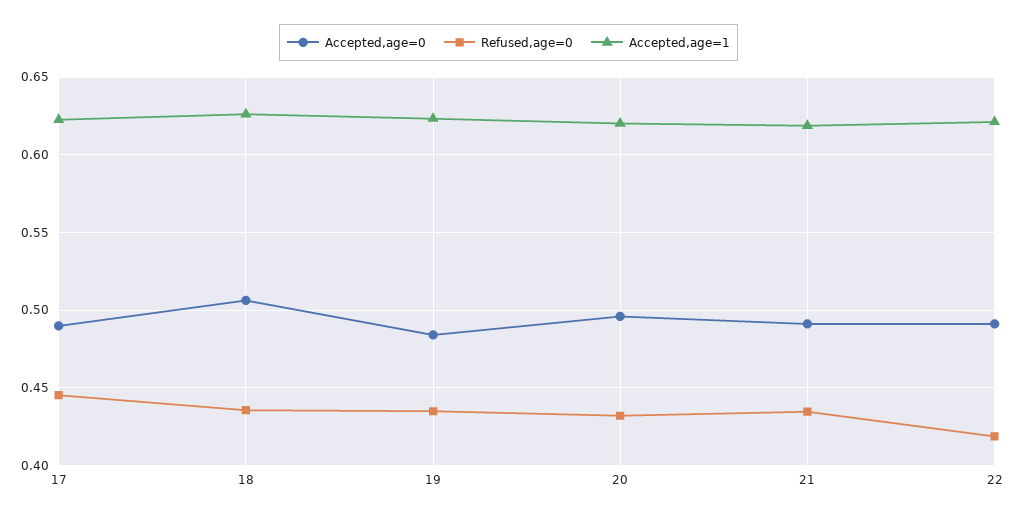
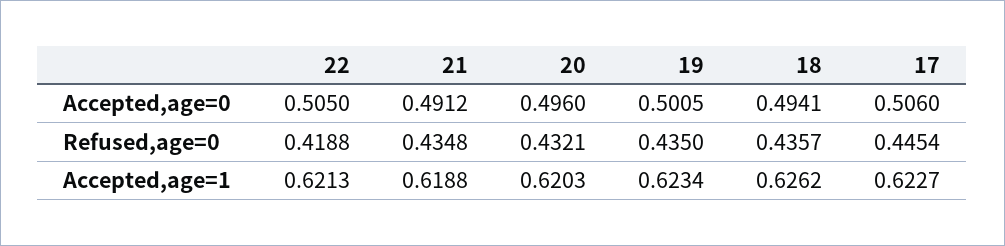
Accepted,age=0, 17: 0.49 -> 0.506
Accepted,age=0, 18: 0.505 -> 0.4941
Accepted,age=0, 19: 0.485 -> 0.5005
Accepted,age=0, 22: 0.49 -> 0.505

